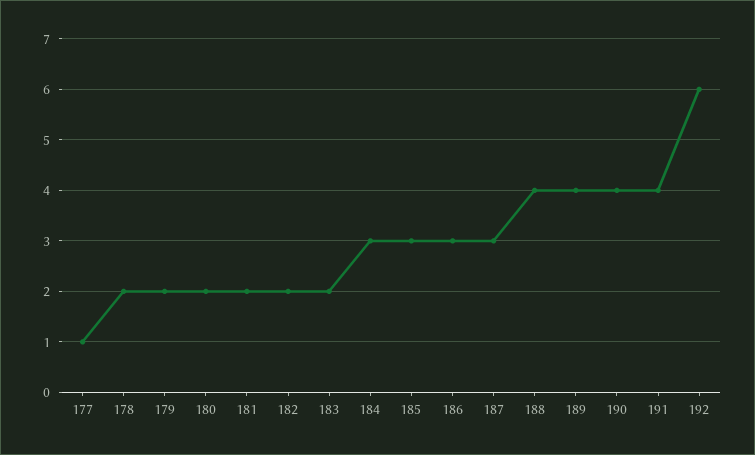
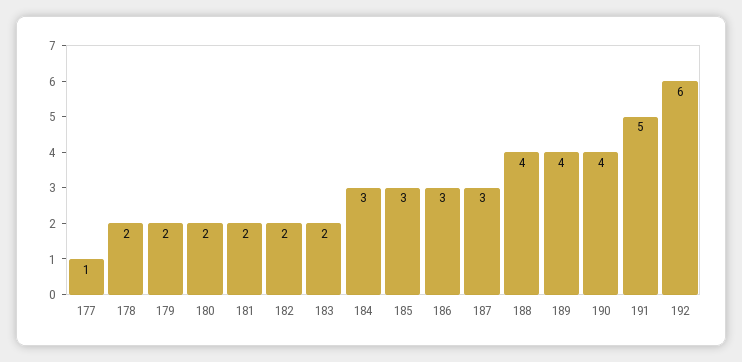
191: 4 -> 5

